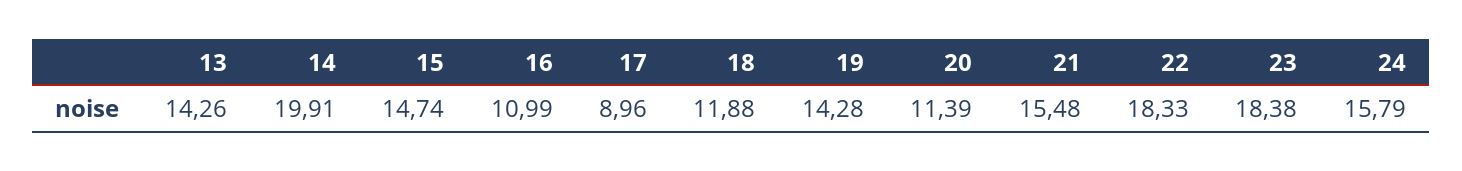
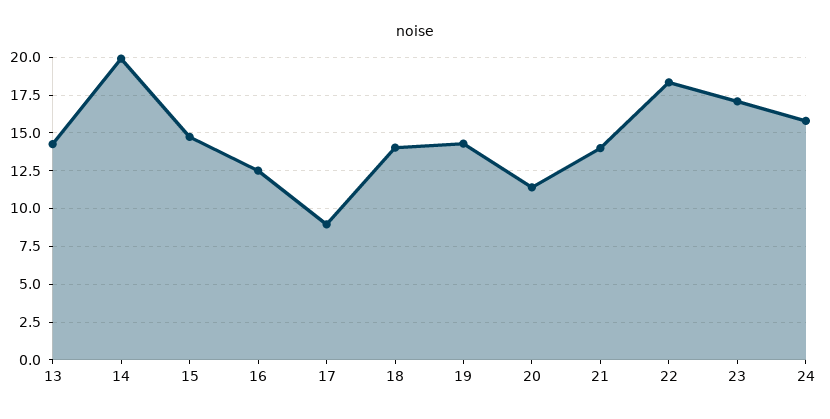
16: 10.99 -> 12.5
18: 11.88 -> 14
21: 15.48 -> 14
23: 18.38 -> 17

